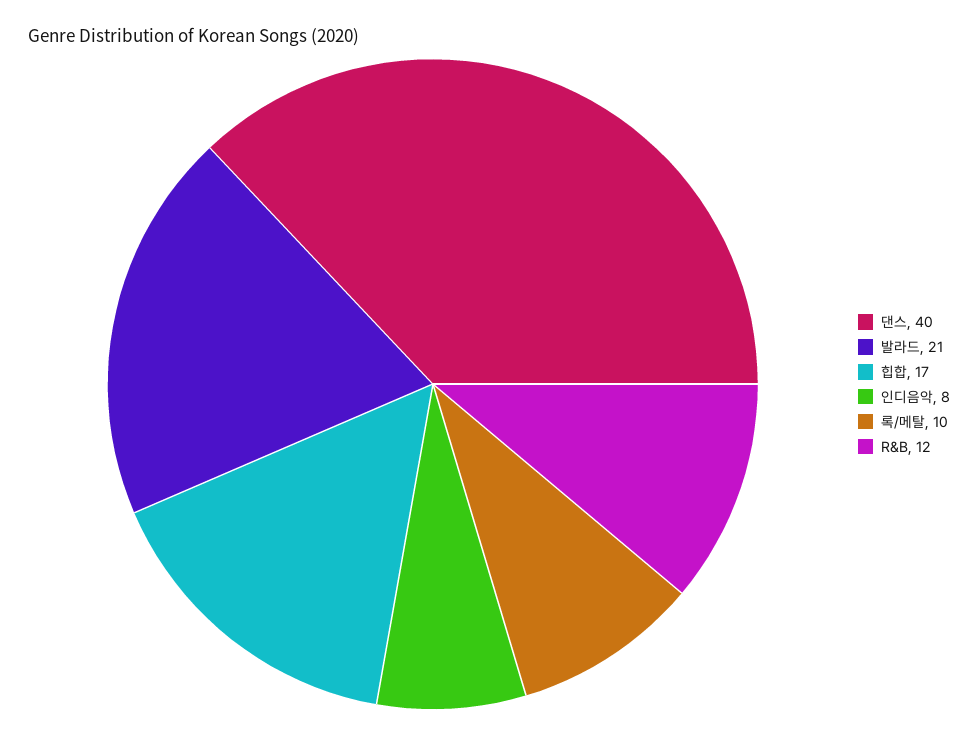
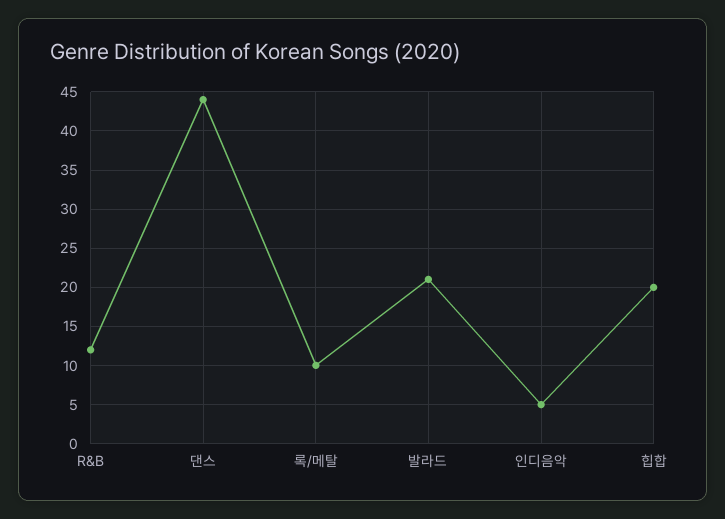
댄스: 40 -> 44
힙합: 17 -> 20
인디음악: 8 -> 5

